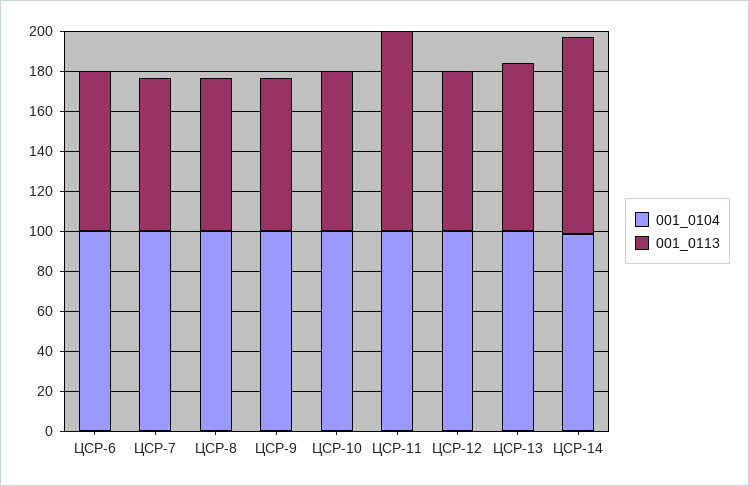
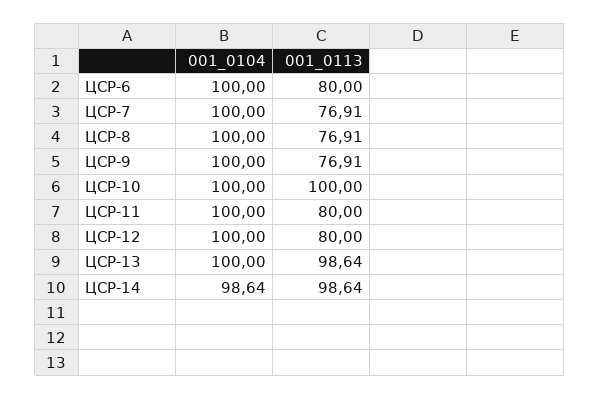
001_0113, ЦСР-10: 80 -> 100
001_0113, ЦСР-11: 100 -> 80
001_0113, ЦСР-13: 85 -> 98.64

